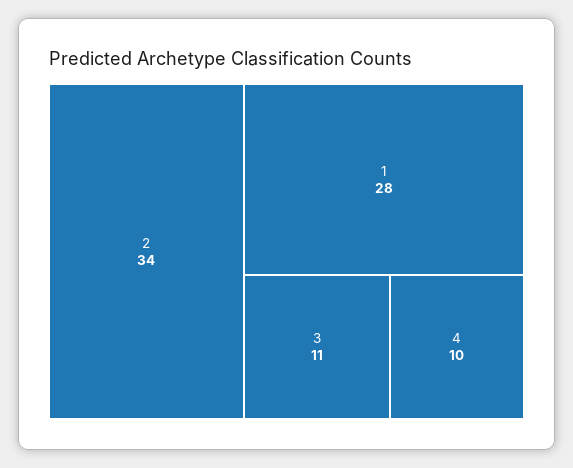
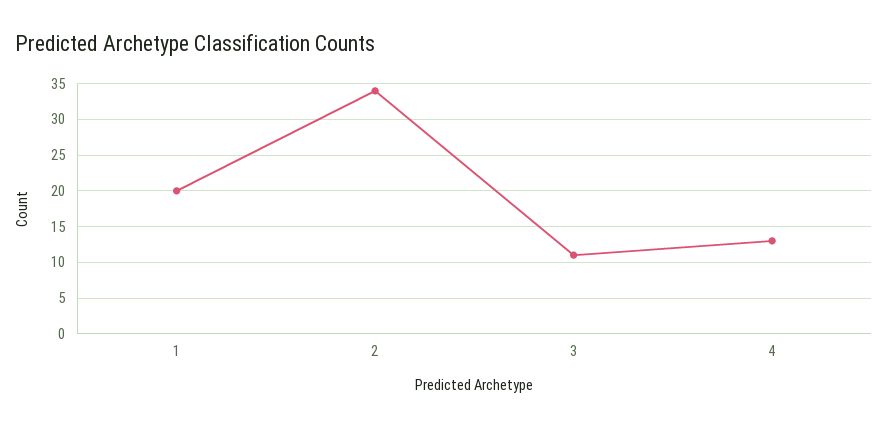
1: 28 -> 20
4: 10 -> 13

